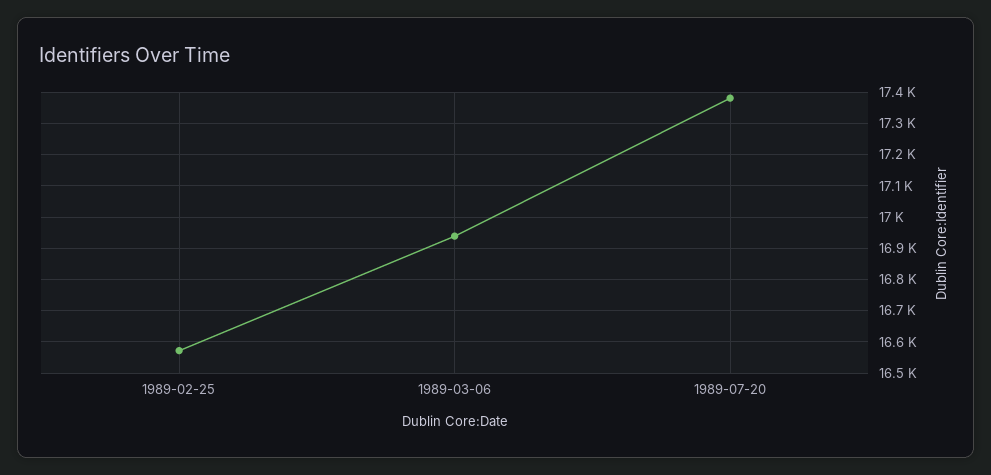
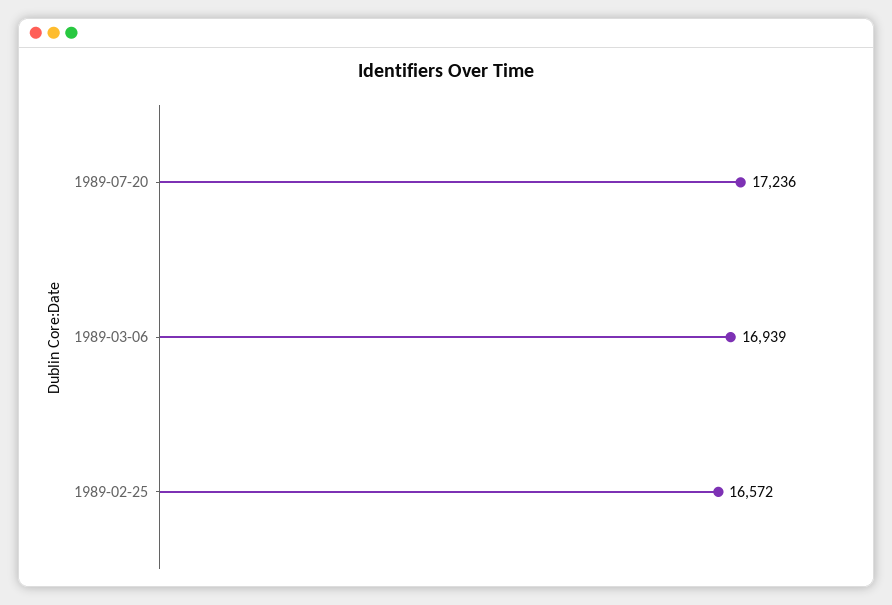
1989-07-20: 17380 -> 17236

